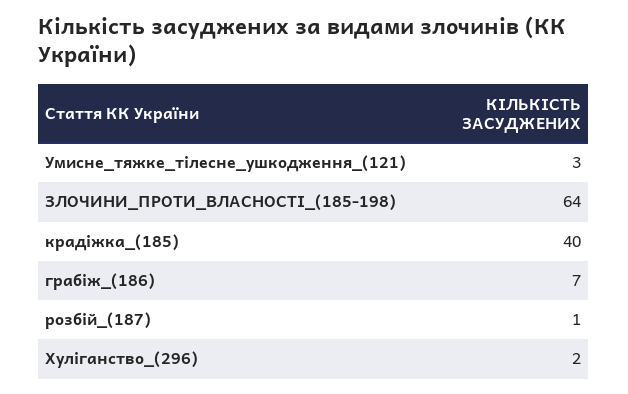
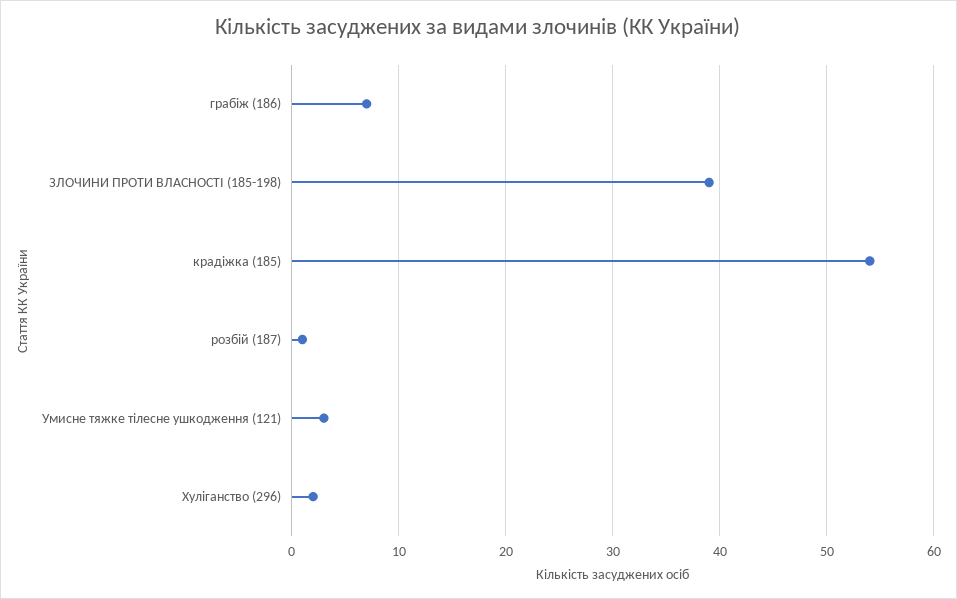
ЗЛОЧИНИ_ПРОТИ_ВЛАСНОСТІ_(185-198): 64 -> 39
крадіжка_(185): 40 -> 54

